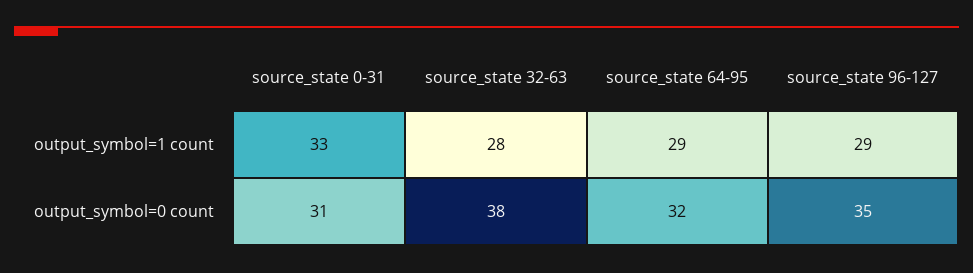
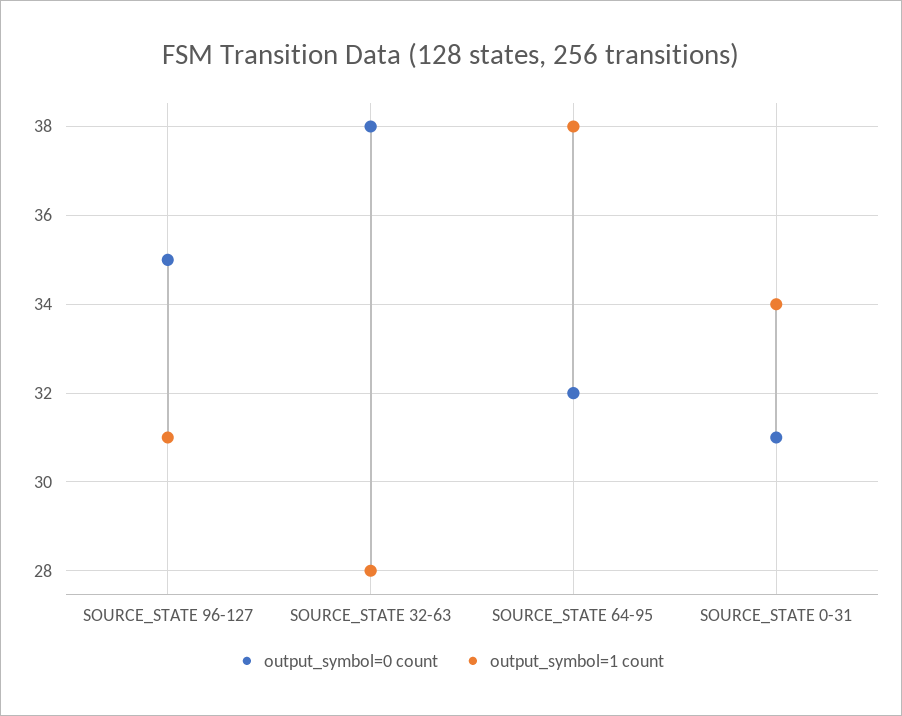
output_symbol=1 count, source_state 0-31: 33 -> 34
output_symbol=1 count, source_state 64-95: 29 -> 38
output_symbol=1 count, source_state 96-127: 29 -> 31

